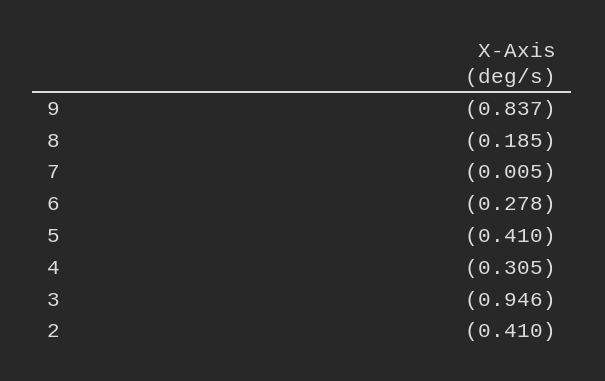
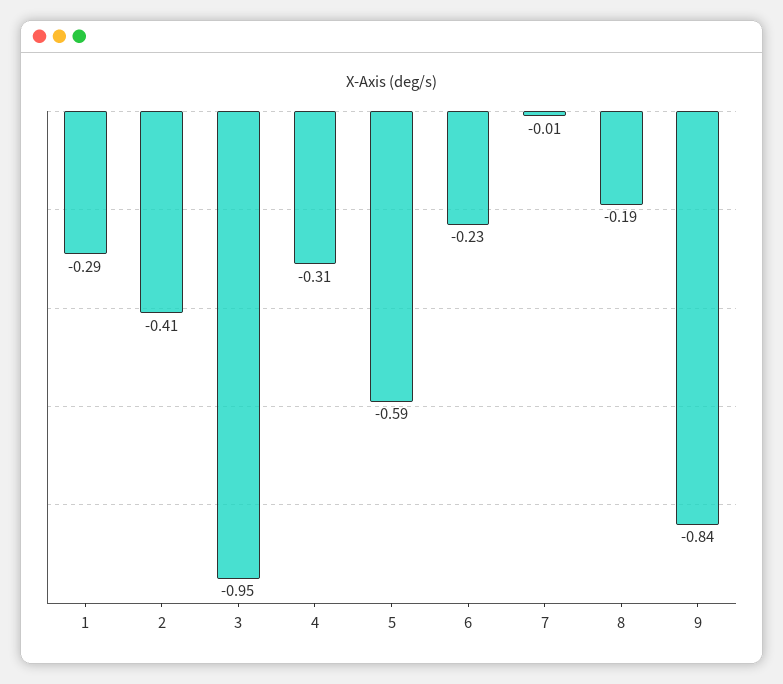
6: -0.278 -> -0.23
5: -0.41 -> -0.59
1: none -> -0.29

